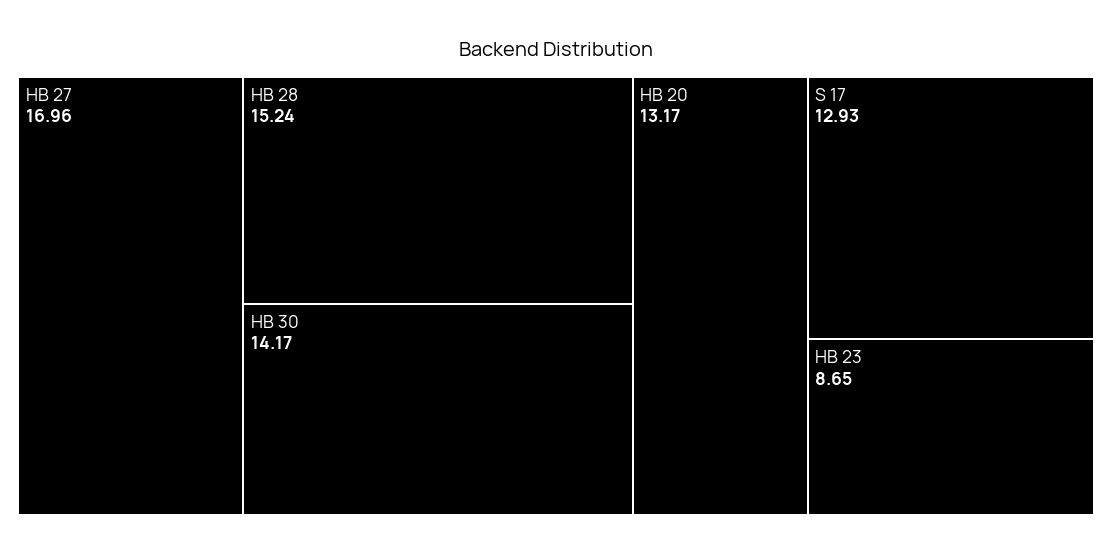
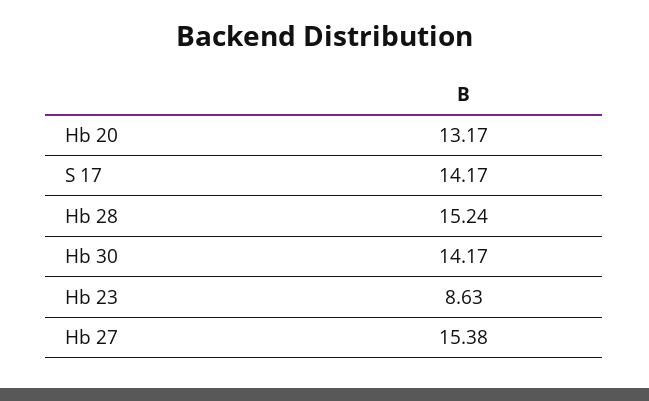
HB 27: 16.96 -> 15.38
S 17: 12.93 -> 14.17
HB 23: 8.65 -> 8.63

